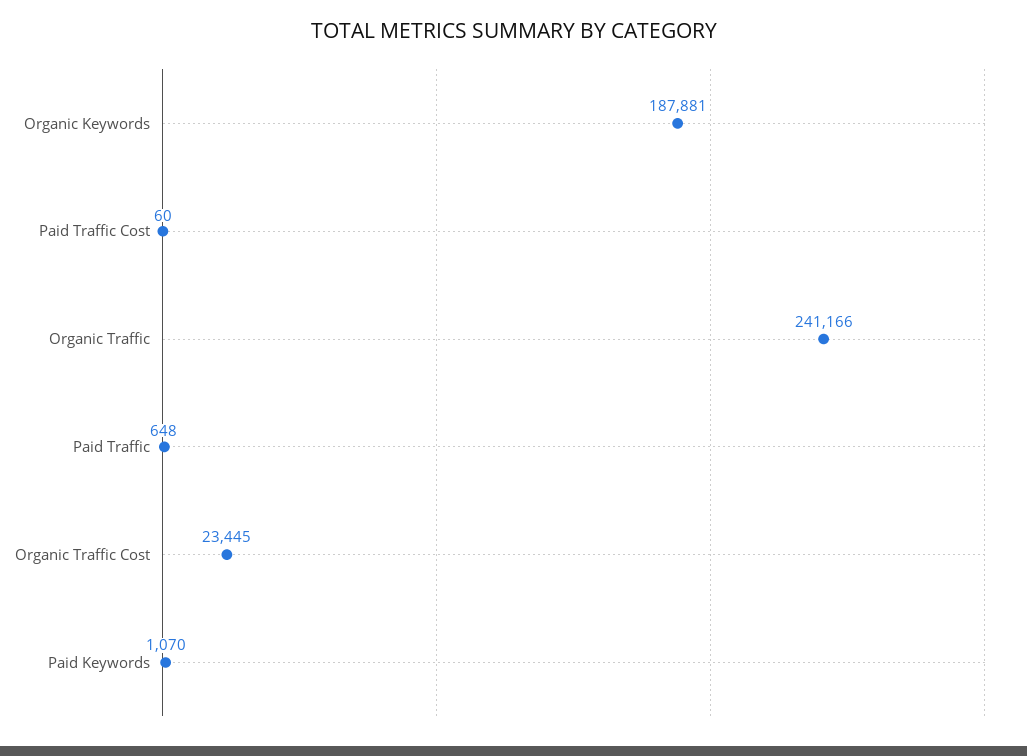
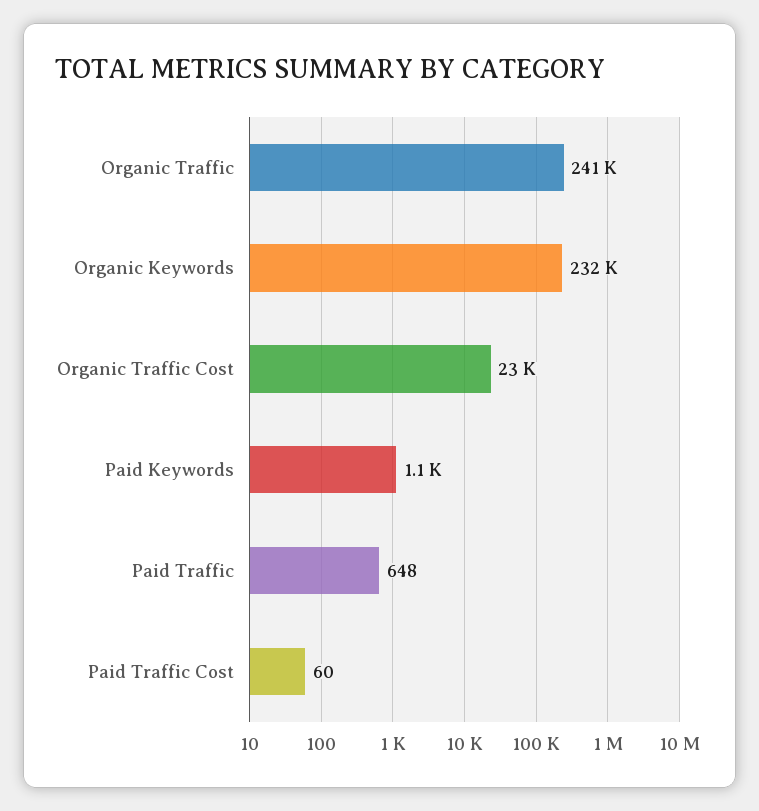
Organic Keywords: 187881 -> 232000

